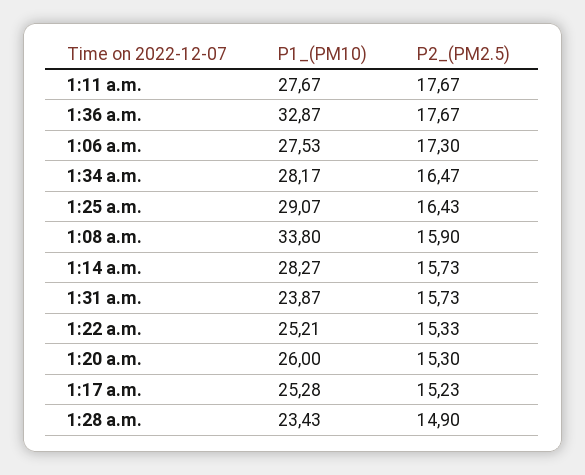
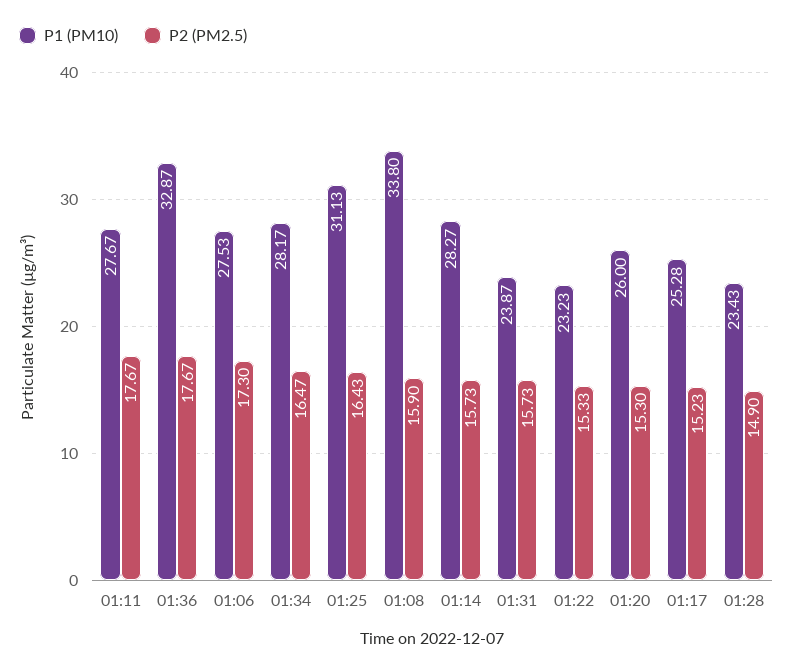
P1_(PM10), 1:25 a.m.: 29.07 -> 31.13
P1_(PM10), 1:22 a.m.: 25.21 -> 23.23

